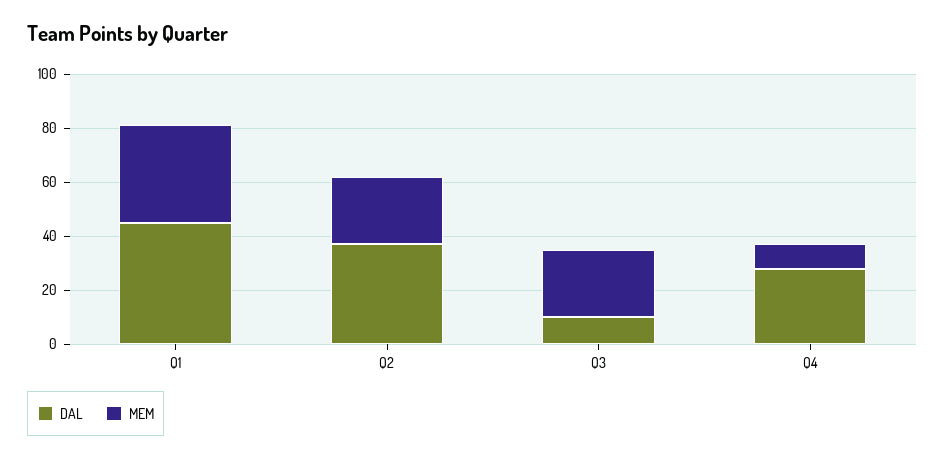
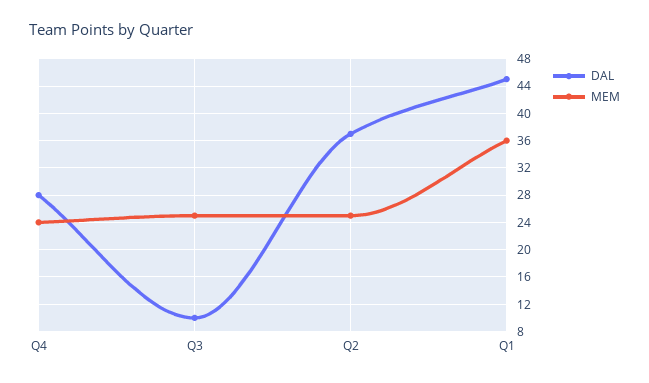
MEM, Q4: 10 -> 24

